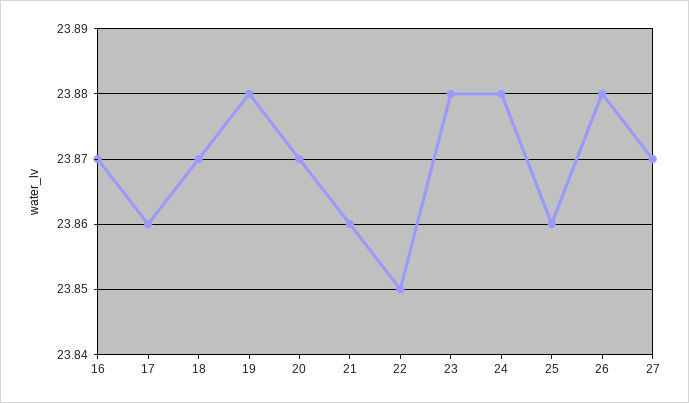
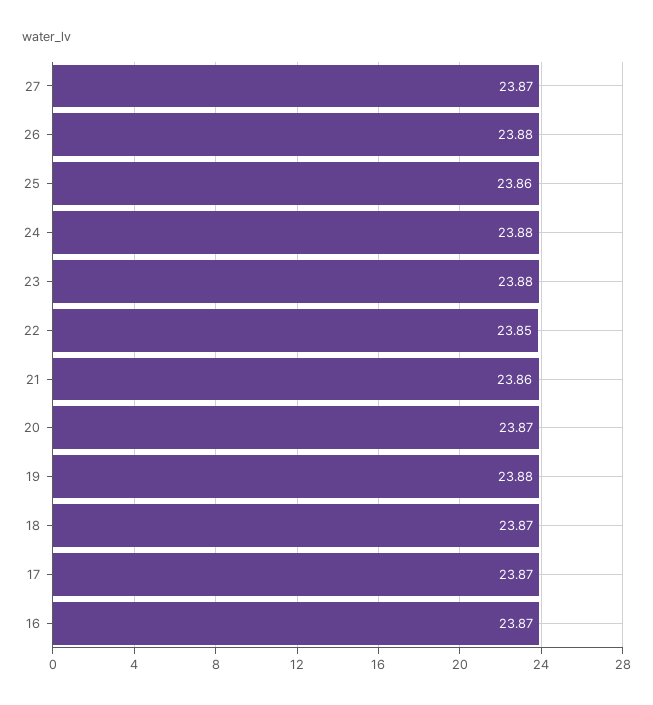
17: 23.86 -> 23.87

